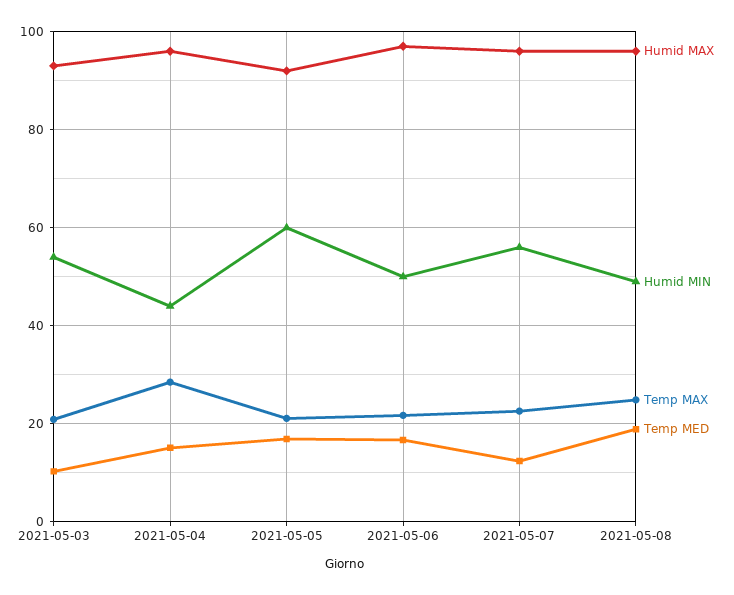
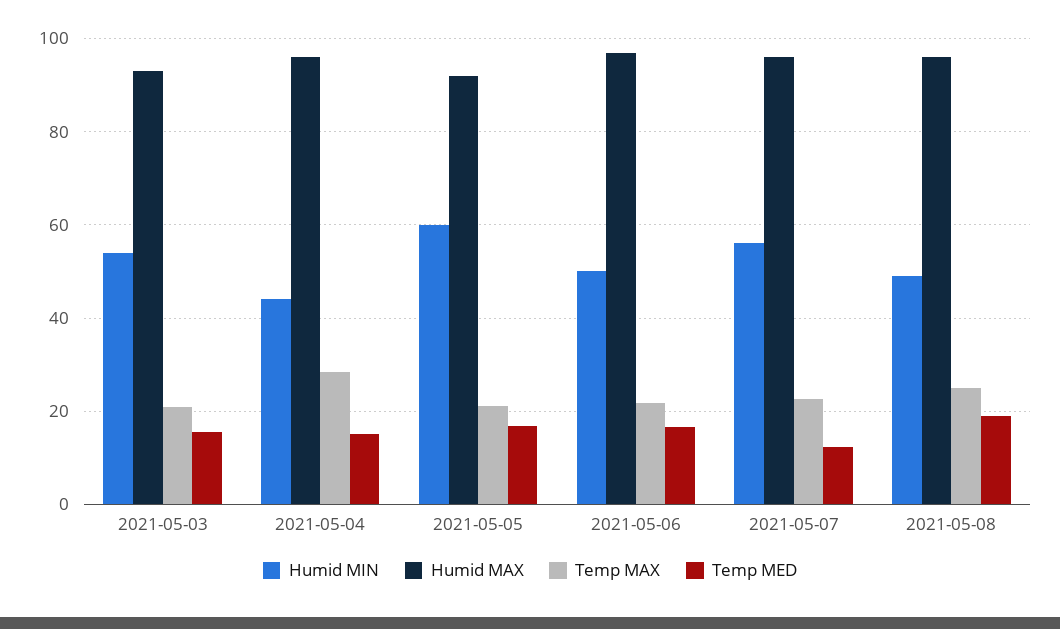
Temp MED, 2021-05-03: 10 -> 16

